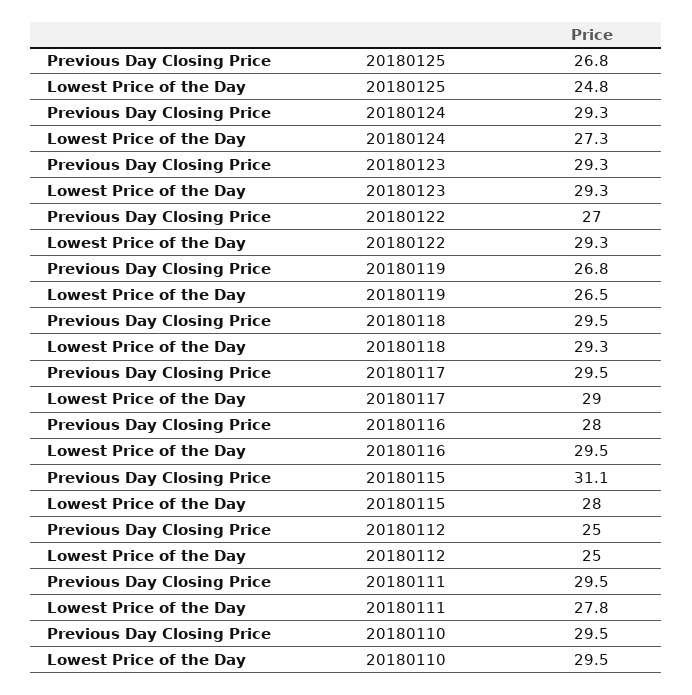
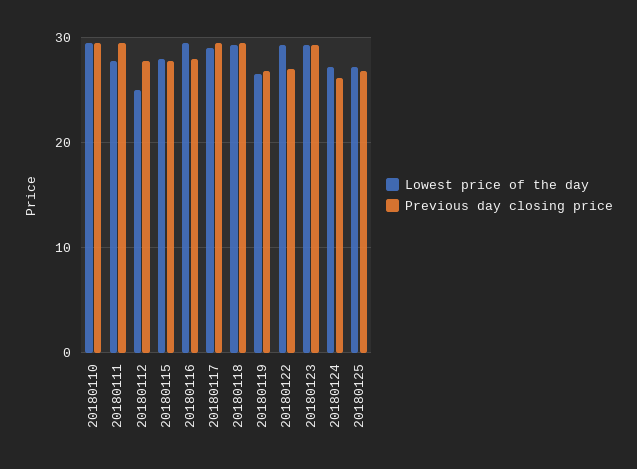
Lowest Price of the Day, 20180125: 24.8 -> 27
Previous Day Closing Price, 20180124: 29.3 -> 26
Previous Day Closing Price, 20180115: 31.1 -> 28
Previous Day Closing Price, 20180112: 25 -> 28

